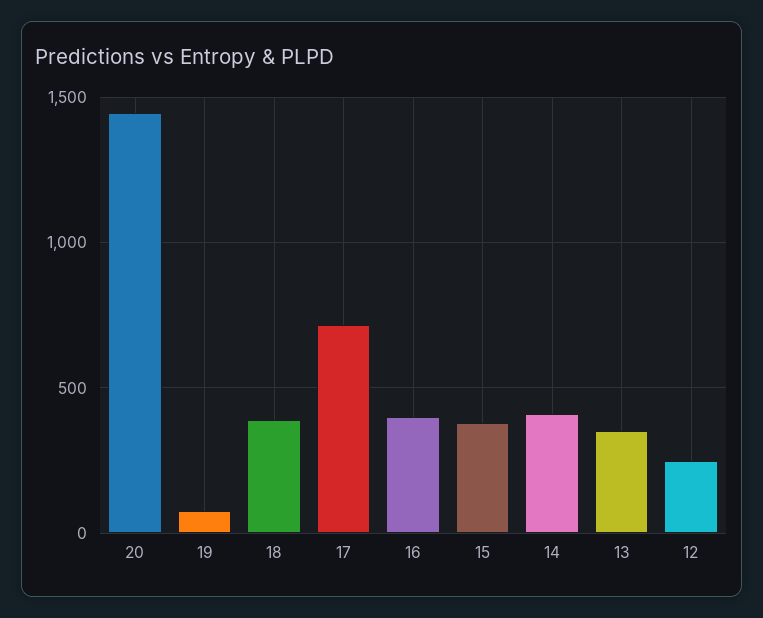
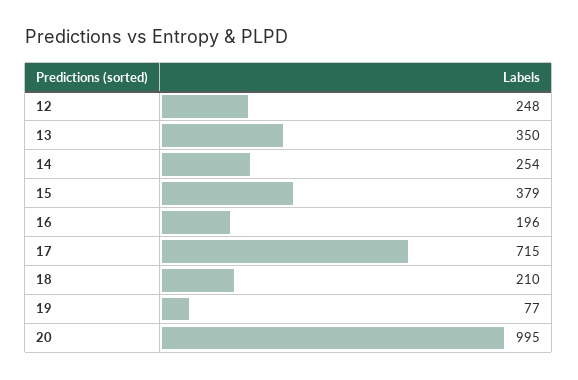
20: 1450 -> 995
18: 400 -> 210
16: 400 -> 196
14: 400 -> 254

